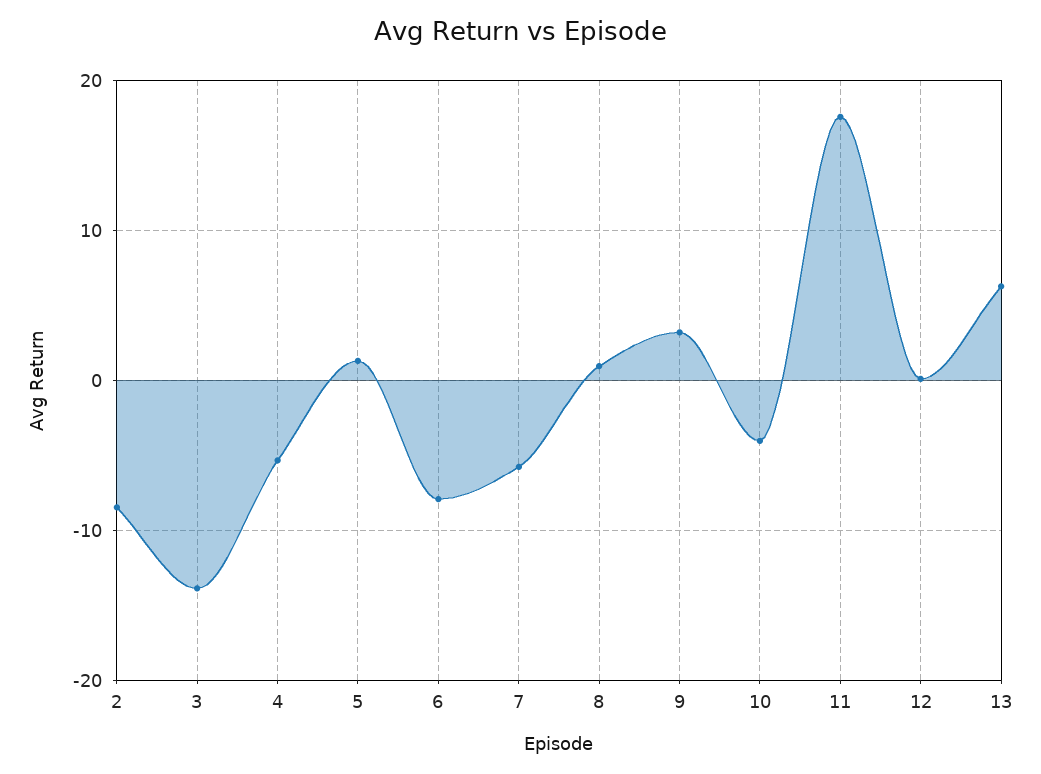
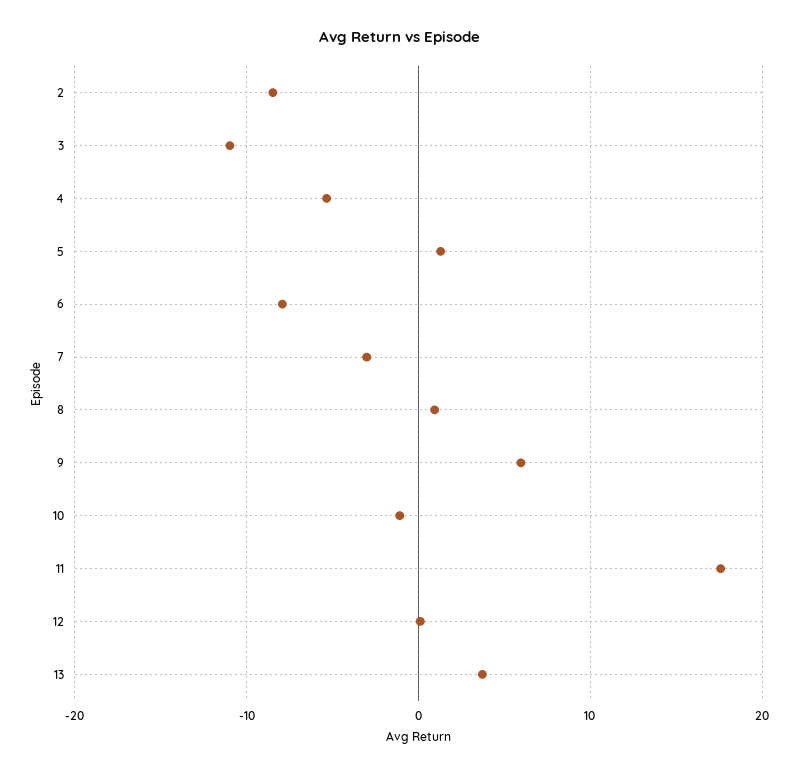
3: -14 -> -11
7: -6 -> -3
9: 3 -> 6
10: -4 -> -1
13: 6 -> 4

